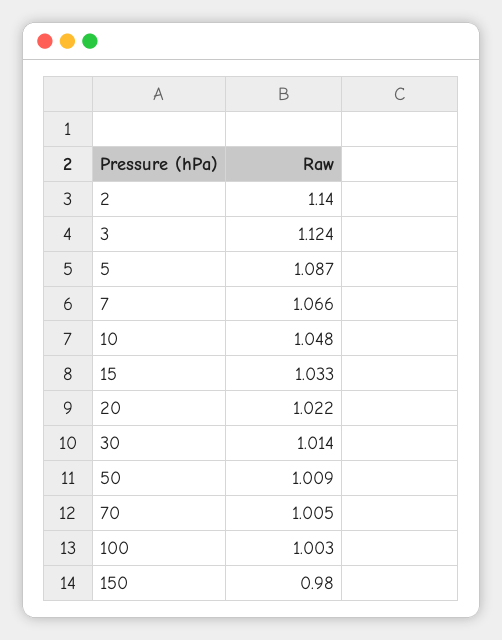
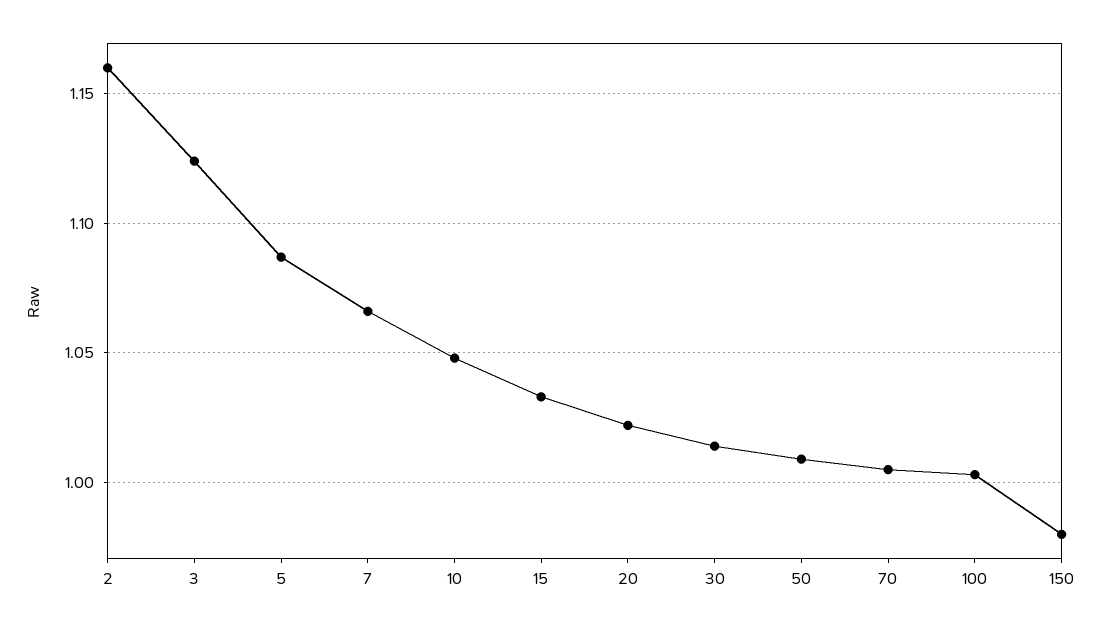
2: 1.14 -> 1.16

